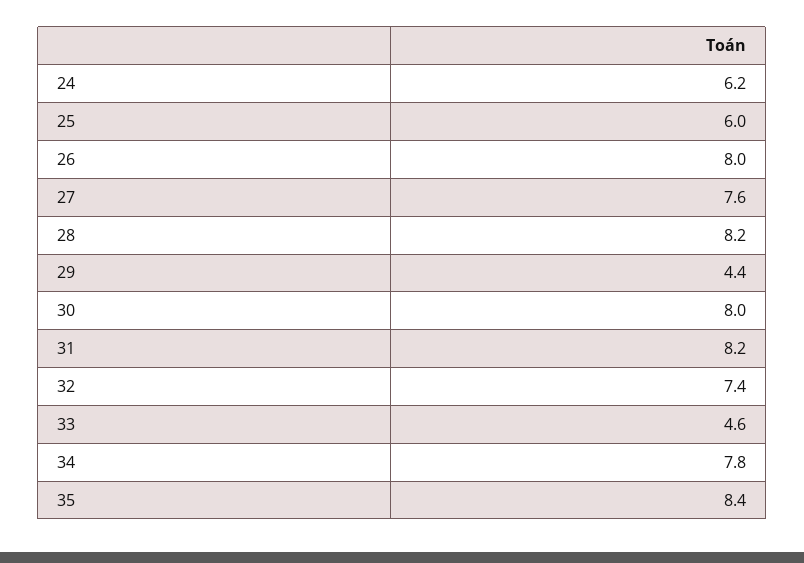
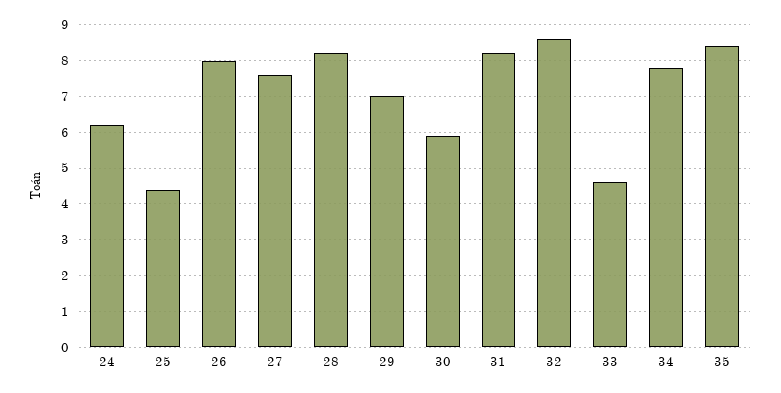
25: 6 -> 4.5
29: 4.4 -> 7
30: 8 -> 6
32: 7.4 -> 8.5

